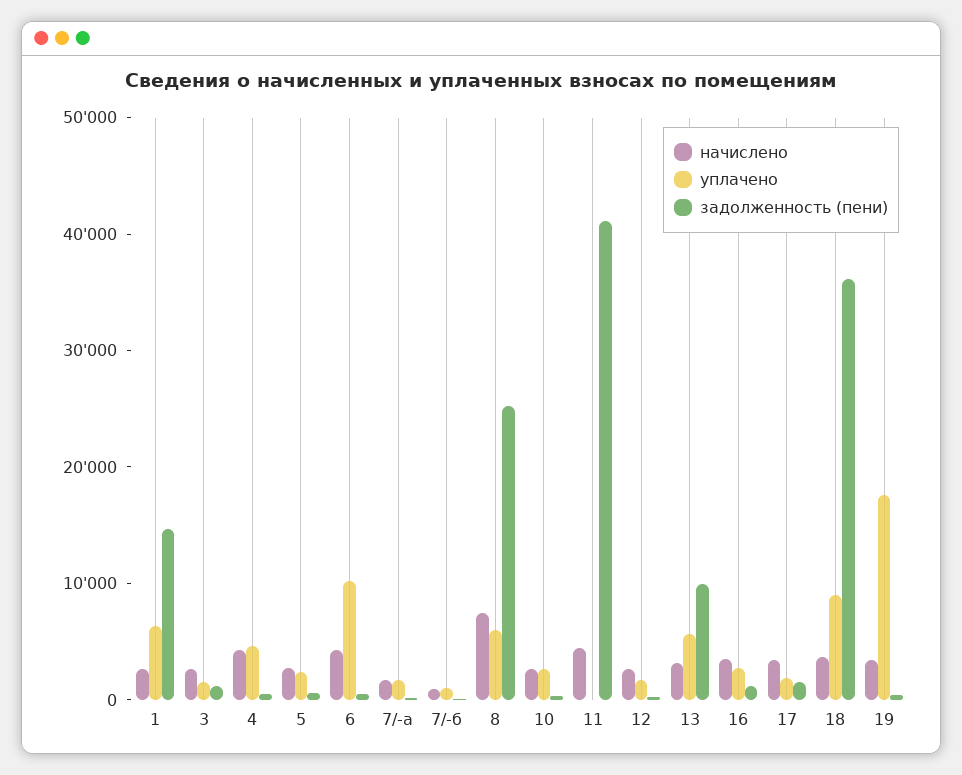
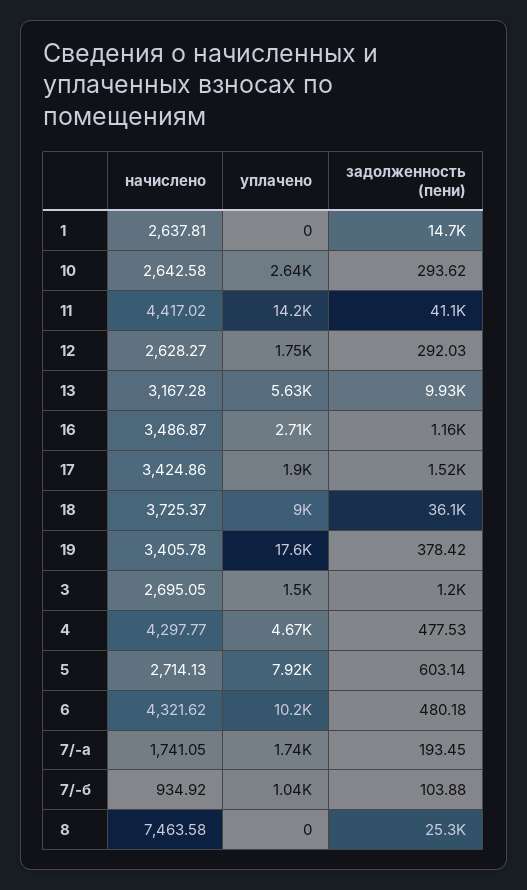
уплачено, 1: 6000 -> 0
уплачено, 5: 2000 -> 7920
уплачено, 8: 6000 -> 0
уплачено, 11: 0 -> 14200

